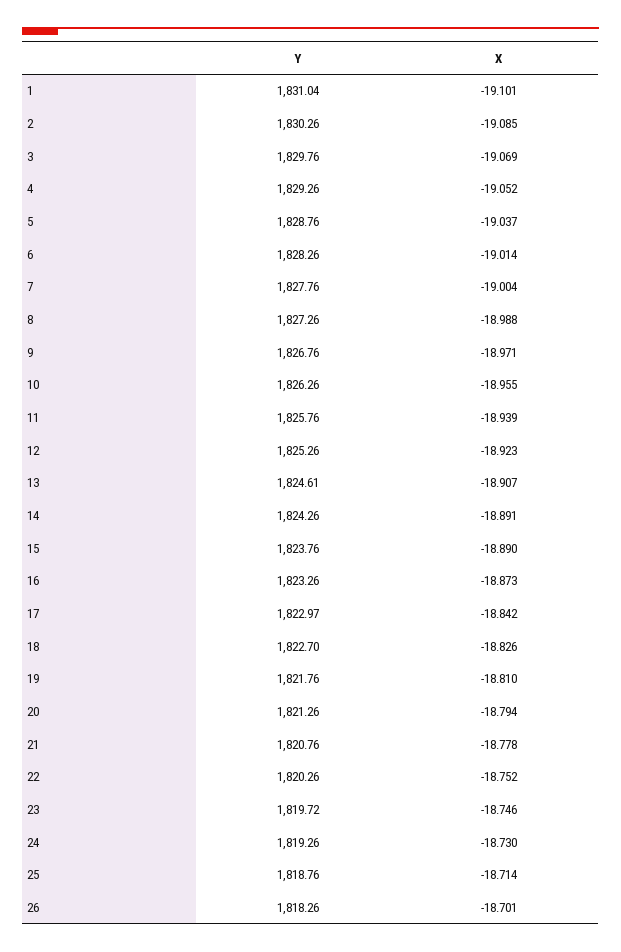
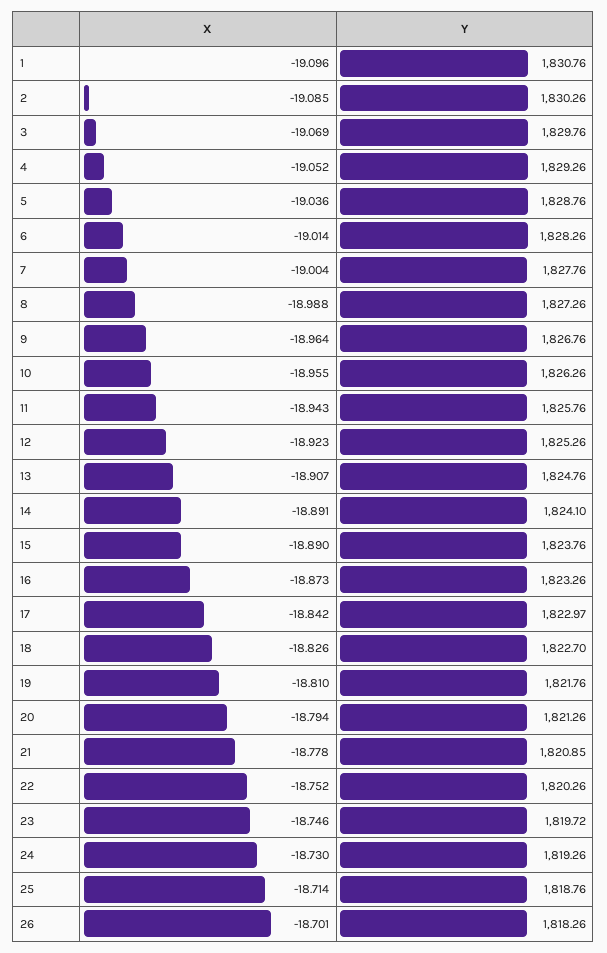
Y, 1: 1831.04 -> 1830.76
X, 1: -19.101 -> -19.096
X, 5: -19.037 -> -19.036
X, 9: -18.971 -> -18.964
X, 11: -18.939 -> -18.943
Y, 13: 1824.61 -> 1824.76
Y, 14: 1824.26 -> 1824.1
Y, 21: 1820.76 -> 1820.85

